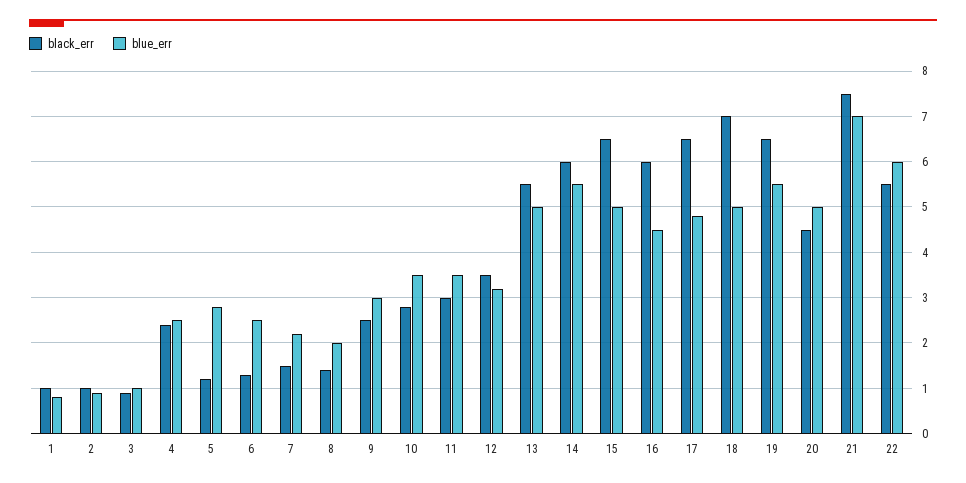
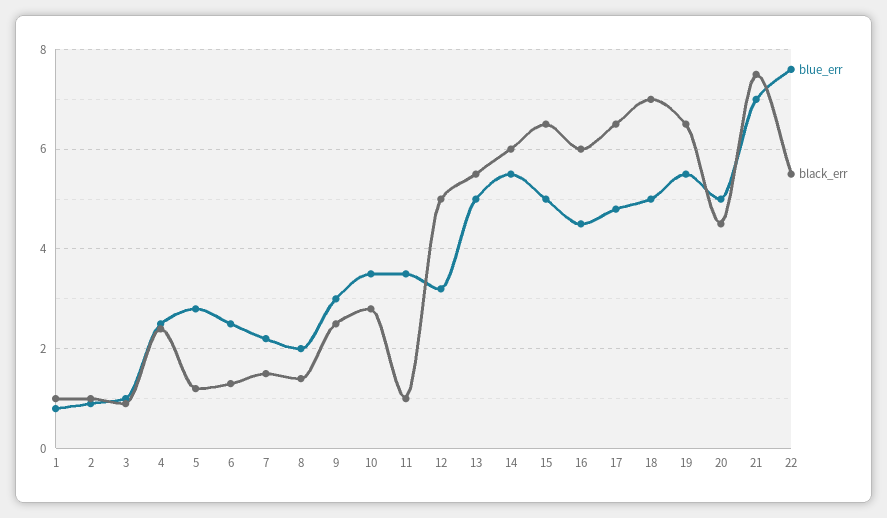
black_err, 11: 3 -> 1
black_err, 12: 3.5 -> 5
blue_err, 22: 6 -> 7.5

